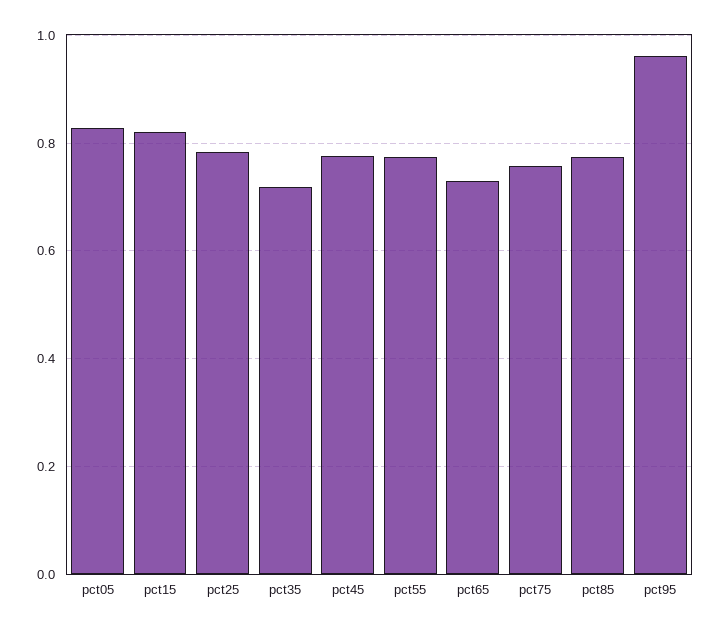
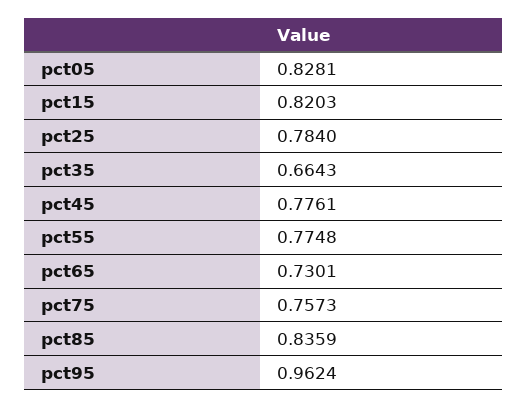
pct35: 0.72 -> 0.6643
pct85: 0.78 -> 0.8359

